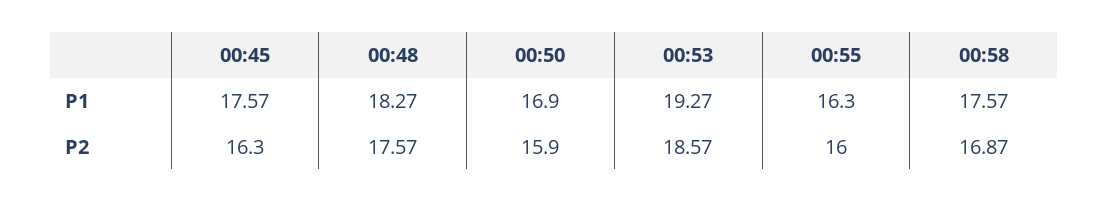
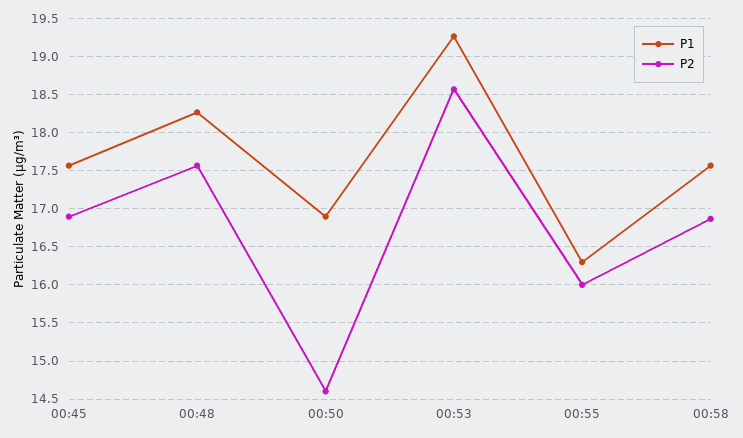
P2, 00:45: 16.3 -> 16.9
P2, 00:50: 15.9 -> 14.6

